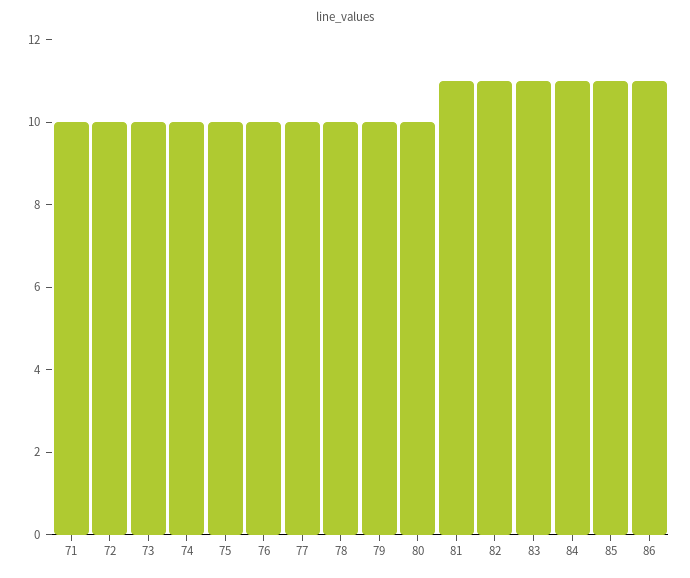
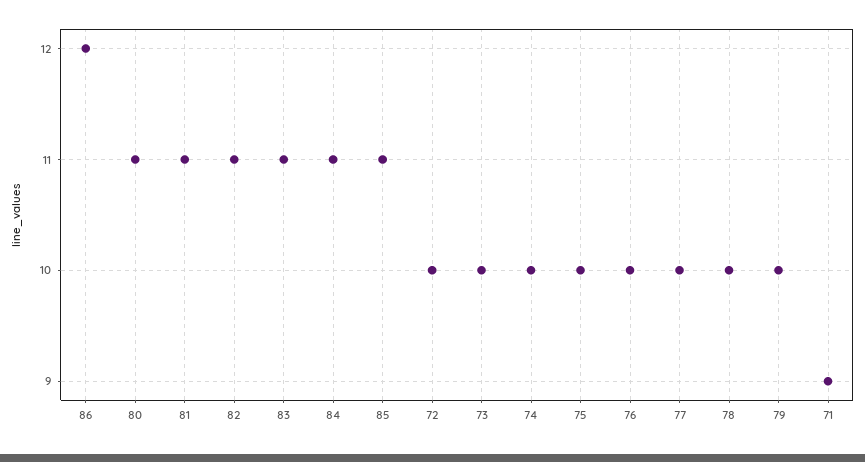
71: 10 -> 9
80: 10 -> 11
86: 11 -> 12

